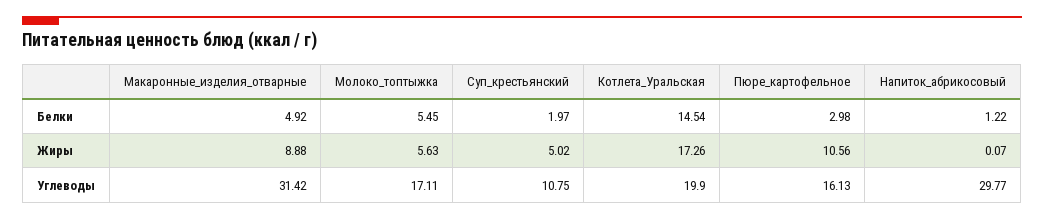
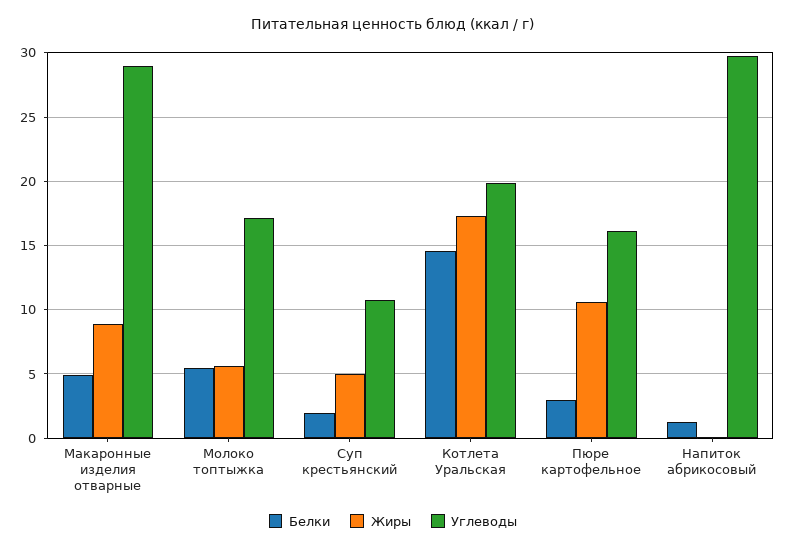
Углеводы, Макаронные_изделия_отварные: 31.42 -> 29

